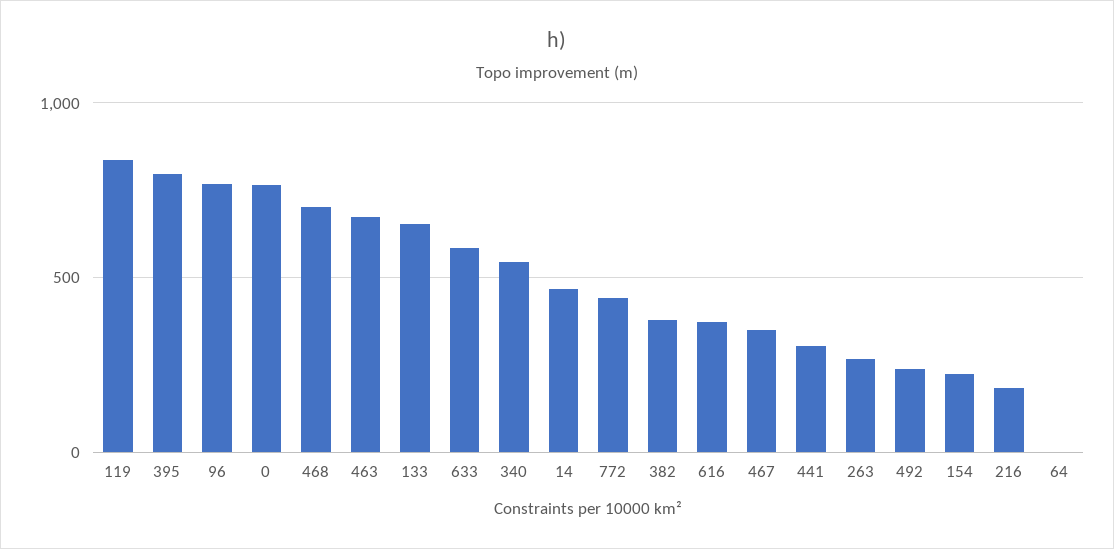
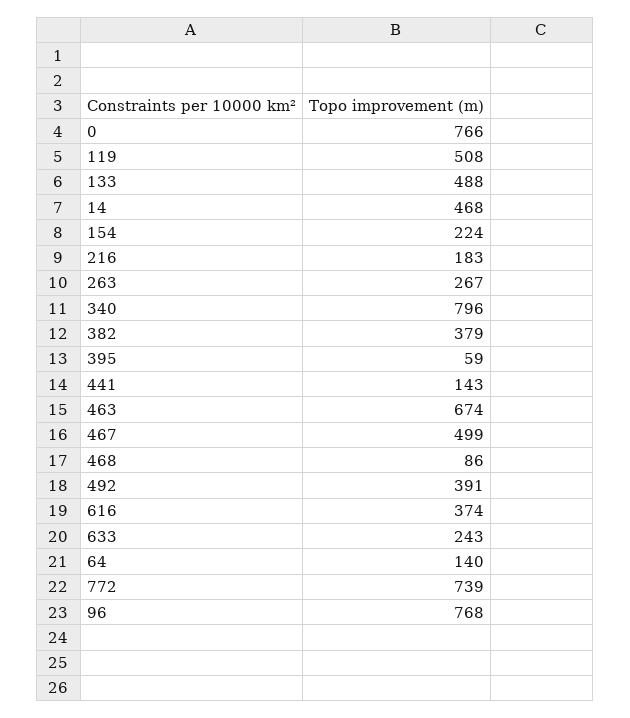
119: 850 -> 508
395: 800 -> 59
468: 700 -> 86
133: 650 -> 488
633: 600 -> 243
340: 550 -> 796
772: 450 -> 739
467: 350 -> 499
441: 300 -> 143
492: 250 -> 391
64: 0 -> 140

